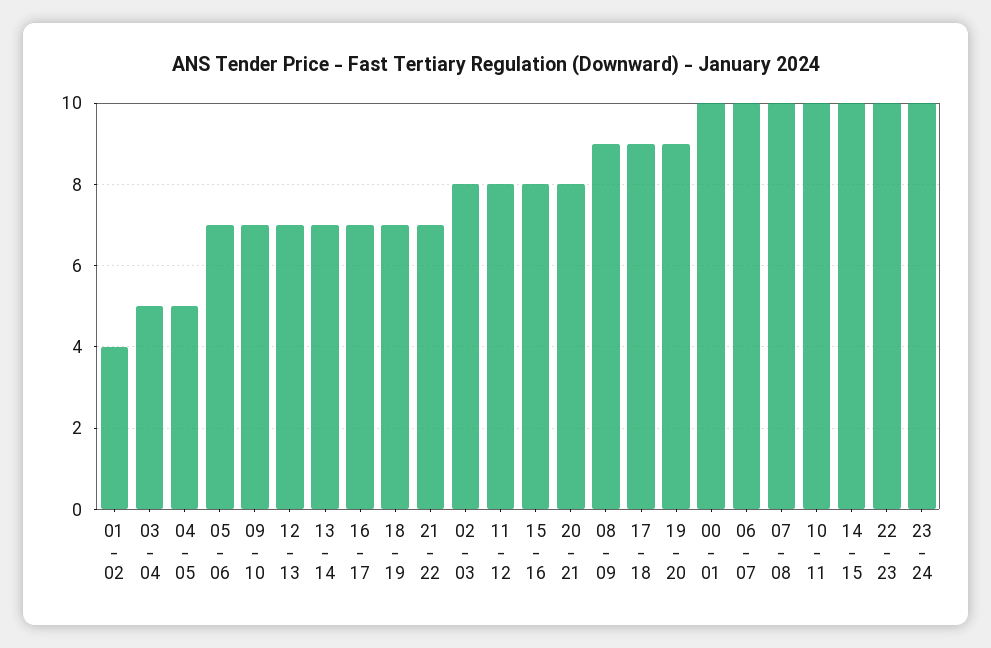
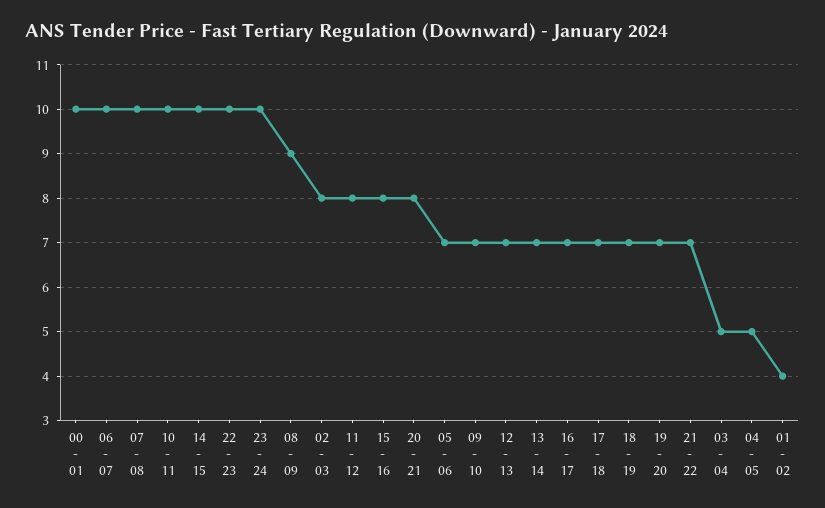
17 - 18: 9 -> 7
19 - 20: 9 -> 7

